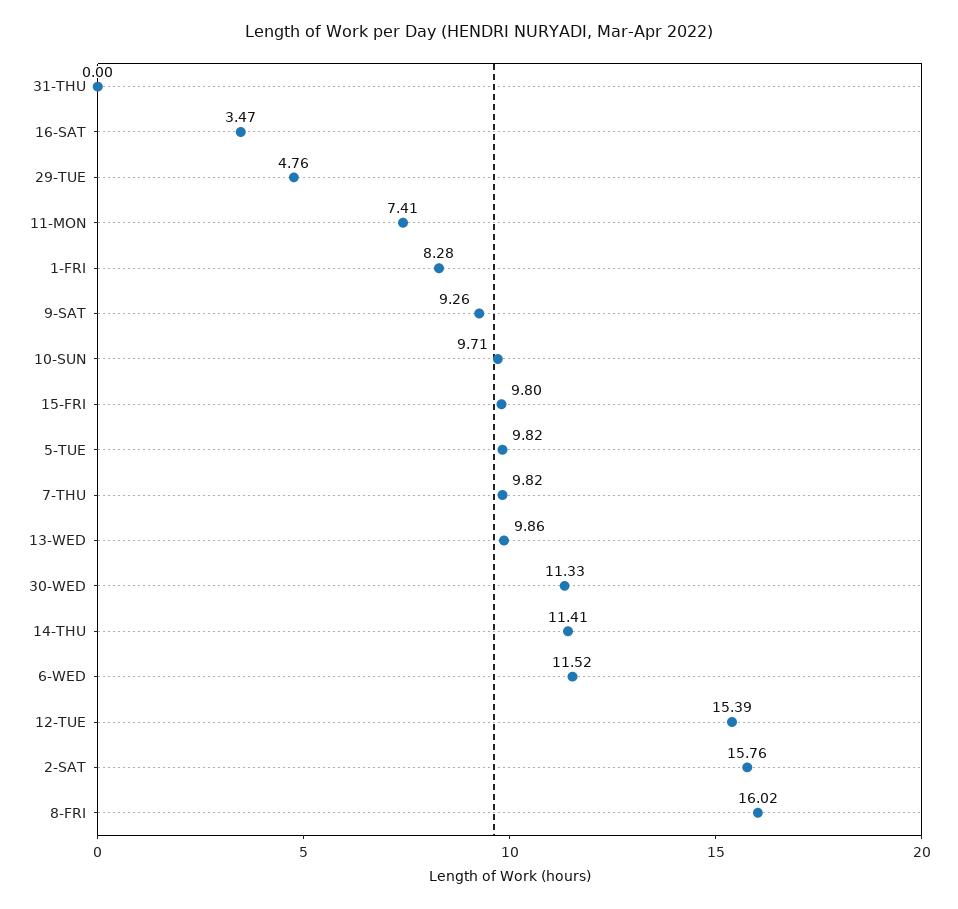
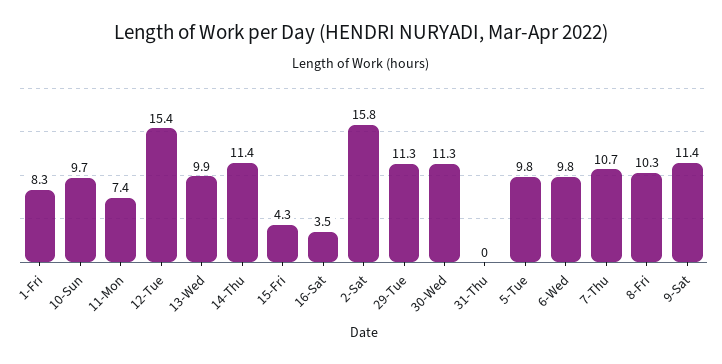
29-TUE: 4.76 -> 11.3
9-SAT: 9.26 -> 11.4
15-FRI: 9.8 -> 4.3
7-THU: 9.82 -> 10.7
6-WED: 11.52 -> 9.8
8-FRI: 16.02 -> 10.3

